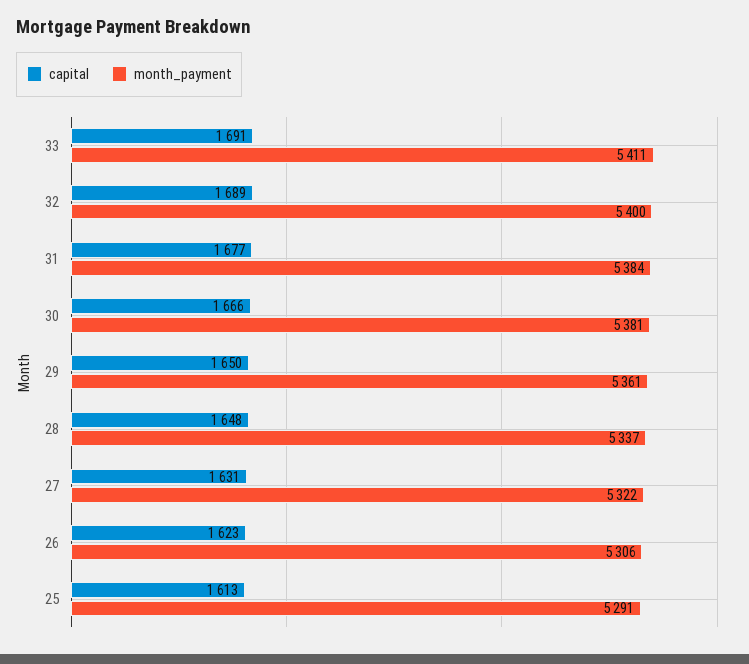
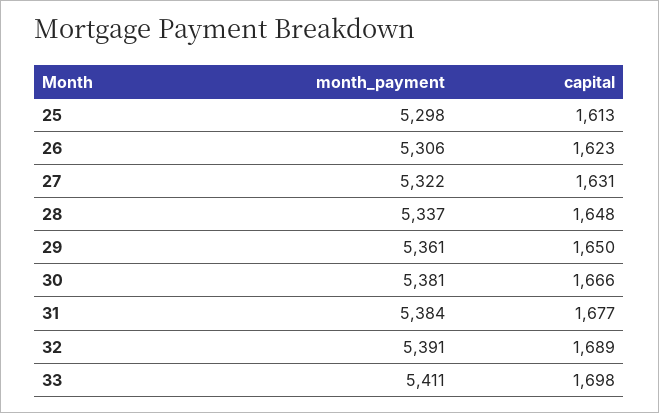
capital, 33: 1691 -> 1698
month_payment, 32: 5400 -> 5391
month_payment, 25: 5291 -> 5298

